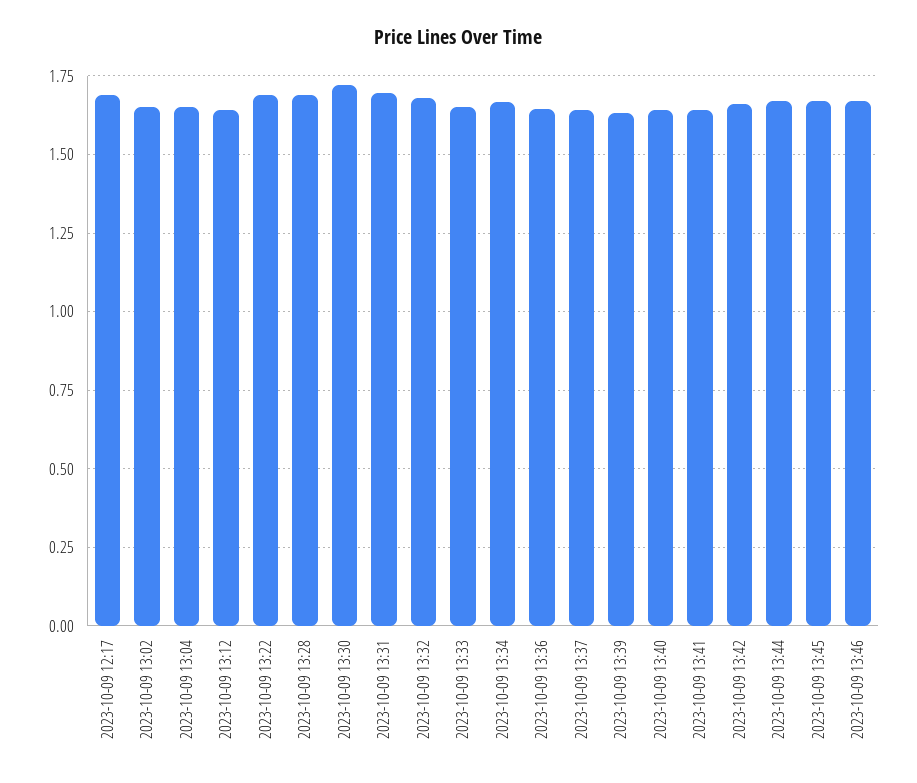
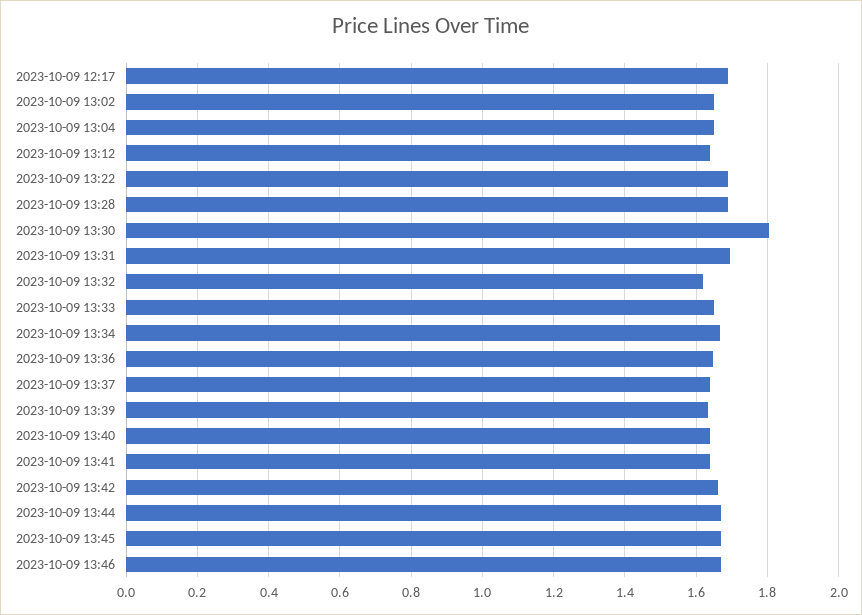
2023-10-09 13:30: 1.725 -> 1.8
2023-10-09 13:32: 1.675 -> 1.62

